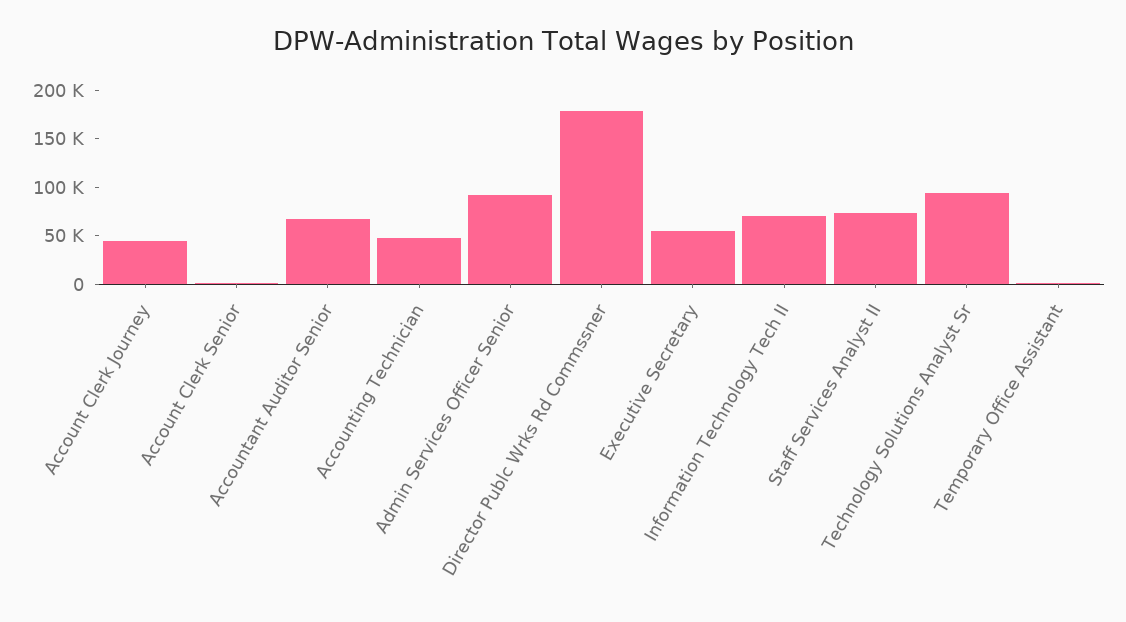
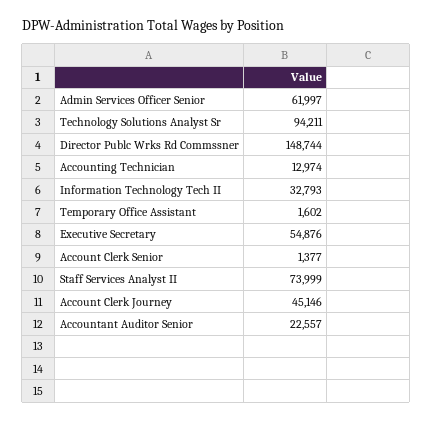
Accountant Auditor Senior: 70000 -> 22557
Accounting Technician: 50000 -> 12974
Admin Services Officer Senior: 90000 -> 61997
Director Publc Wrks Rd Commssner: 180000 -> 148744
Information Technology Tech II: 70000 -> 32793

